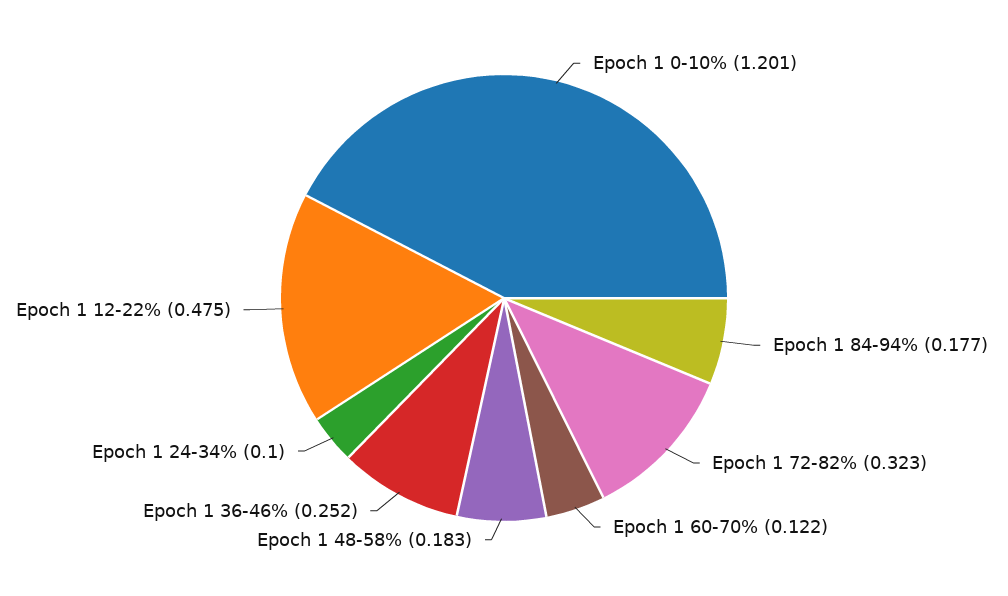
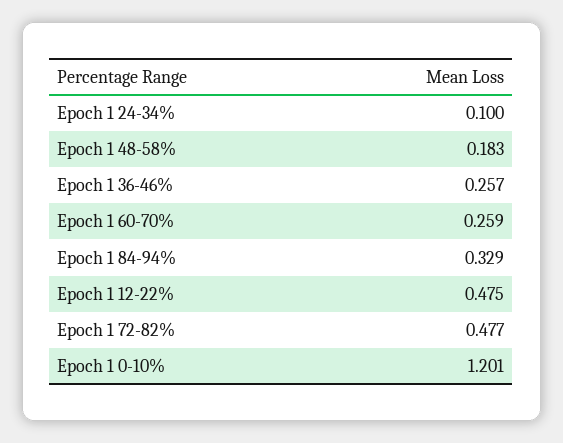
Epoch 1 84-94%: 0.177 -> 0.329
Epoch 1 72-82%: 0.323 -> 0.477
Epoch 1 60-70%: 0.122 -> 0.259
Epoch 1 36-46%: 0.252 -> 0.257

